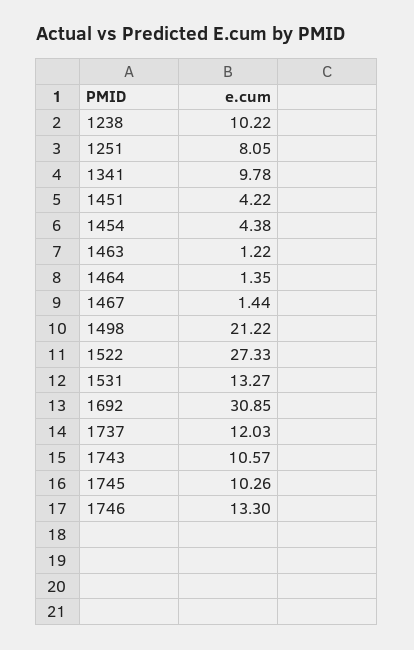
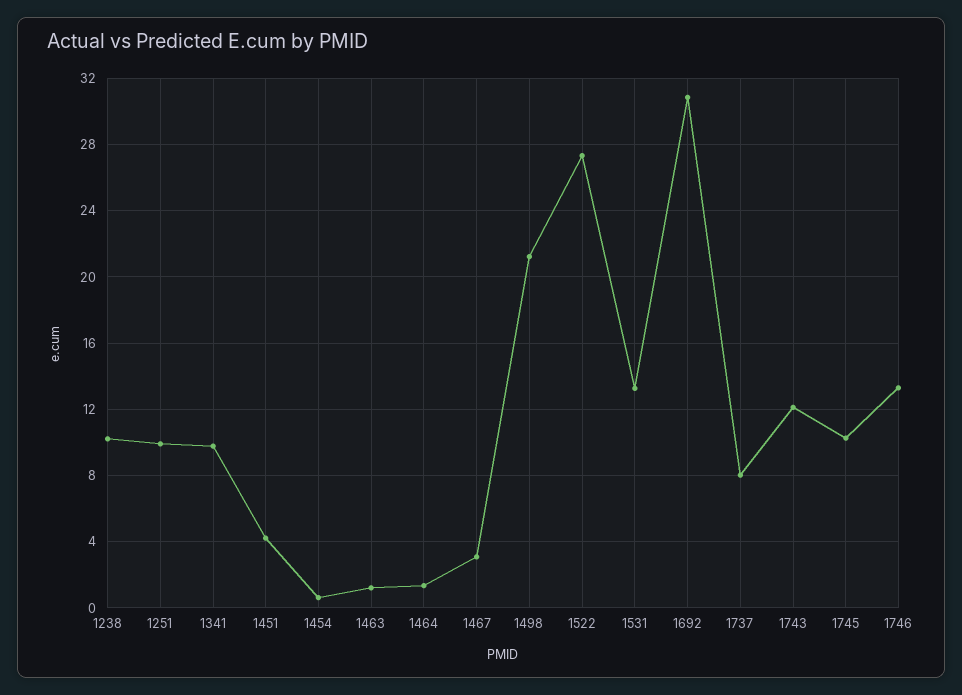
1251: 8.05 -> 10
1454: 4.38 -> 0.5
1467: 1.44 -> 3
1737: 12.03 -> 8
1743: 10.57 -> 12

